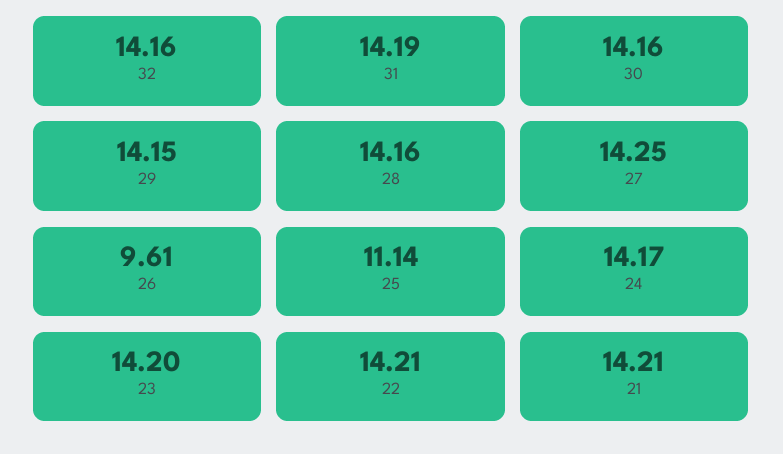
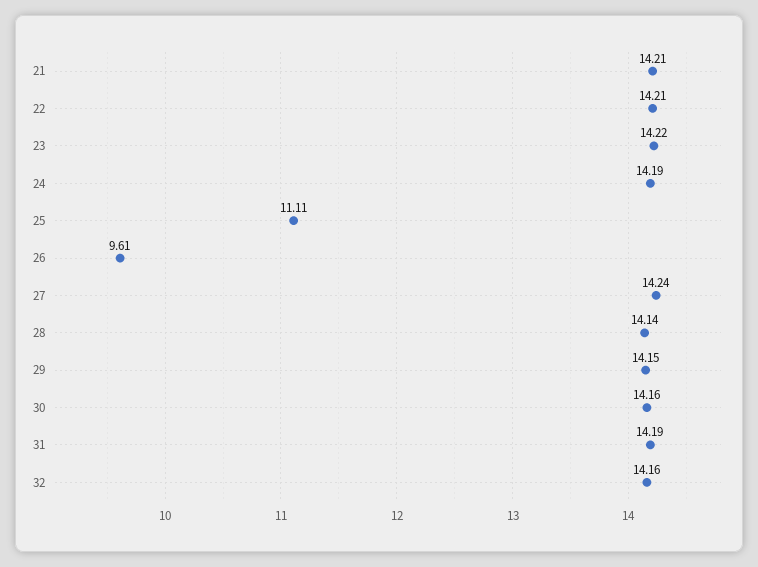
28: 14.16 -> 14.14
27: 14.25 -> 14.24
25: 11.14 -> 11.11
24: 14.17 -> 14.19
23: 14.2 -> 14.22

